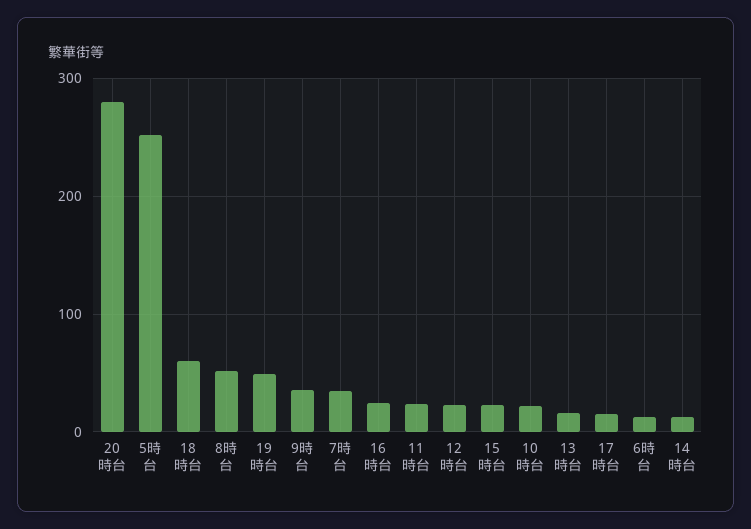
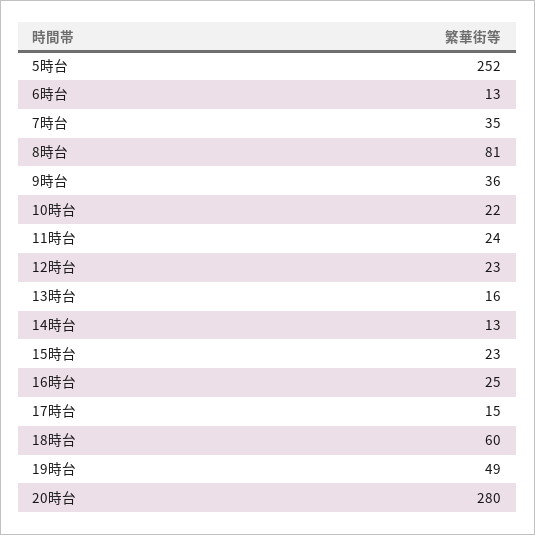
8時台: 50 -> 81

